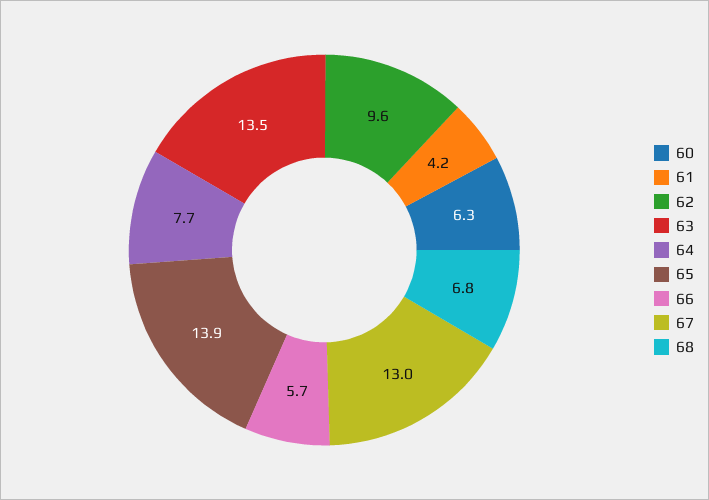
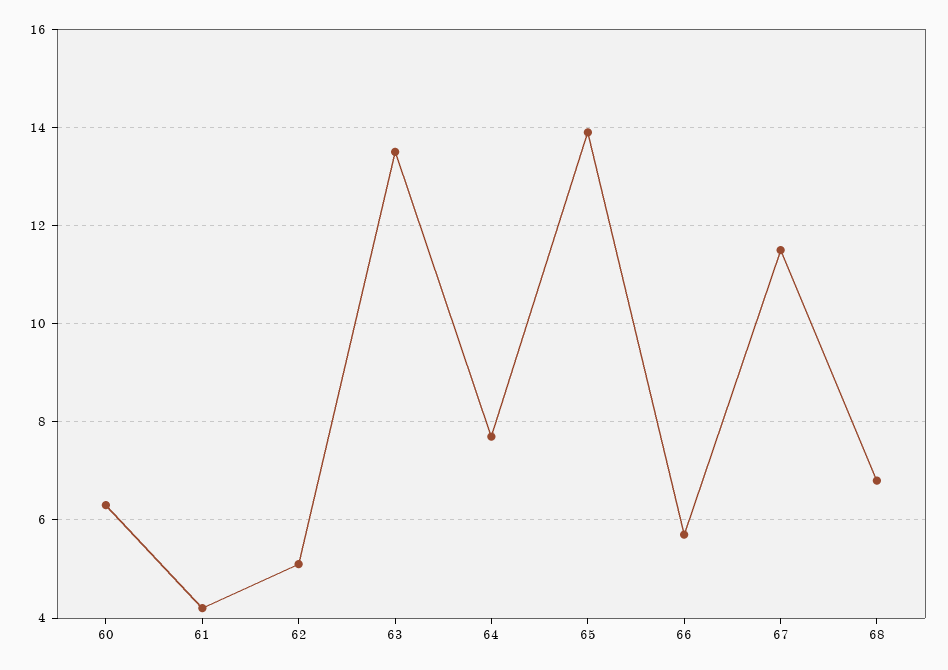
62: 9.6 -> 5
67: 13 -> 11.5

